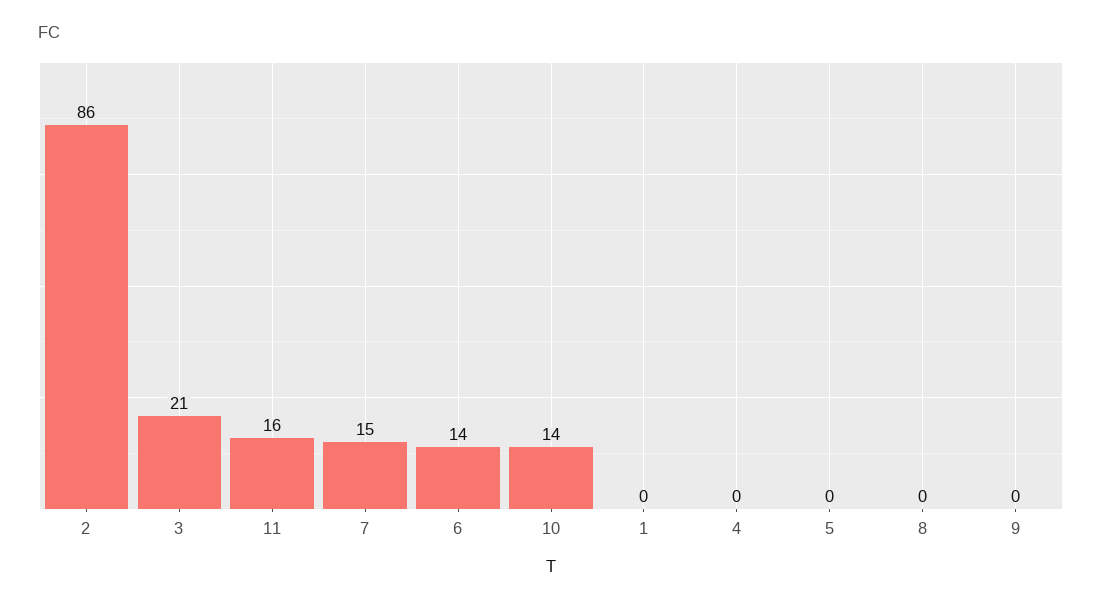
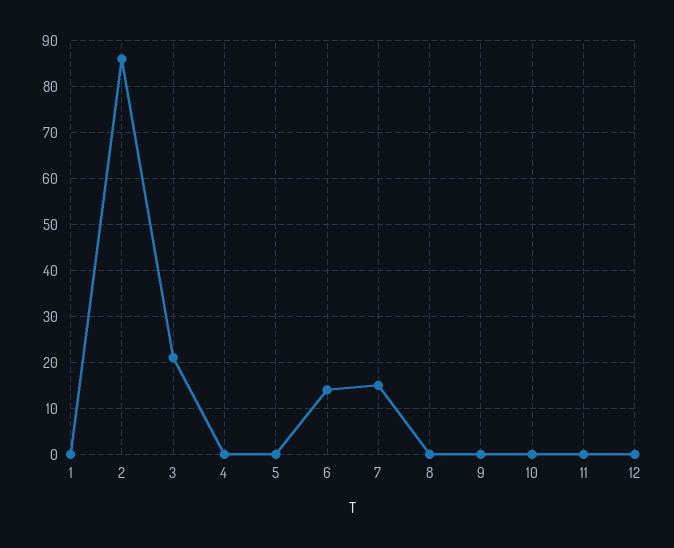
11: 16 -> 0
10: 14 -> 0
12: none -> 0

